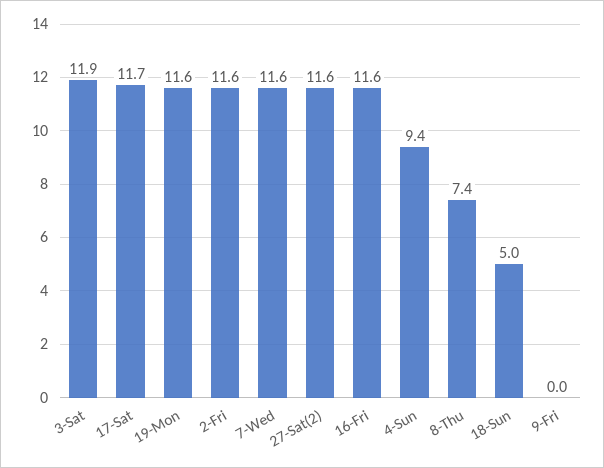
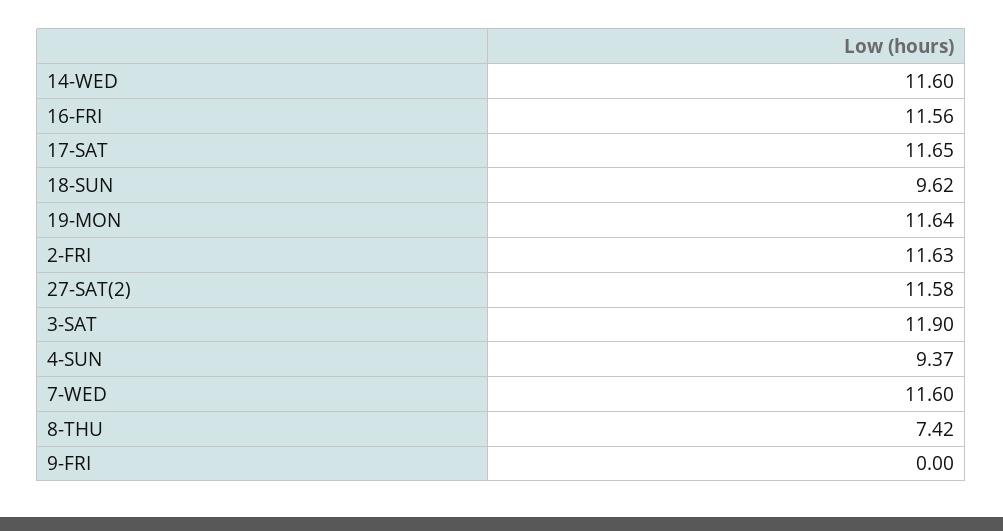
18-Sun: 5 -> 9.62
14-WED: none -> 11.6

